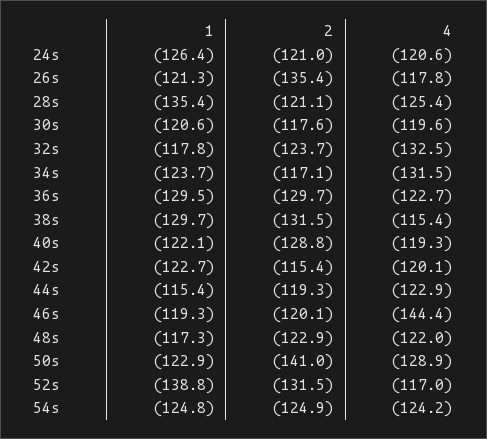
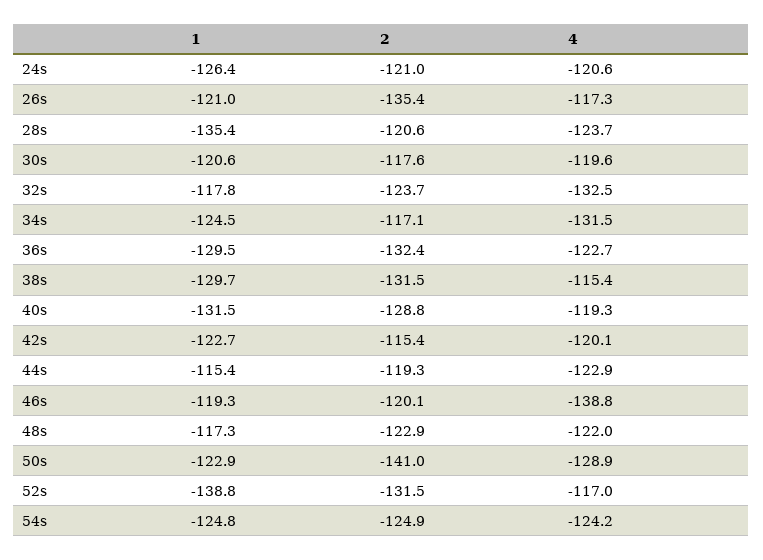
1, 26s: -121.3 -> -121
4, 26s: -117.8 -> -117.3
2, 28s: -121.1 -> -120.6
4, 28s: -125.4 -> -123.7
1, 34s: -123.7 -> -124.5
2, 36s: -129.7 -> -132.4
1, 40s: -122.1 -> -131.5
4, 46s: -144.4 -> -138.8

